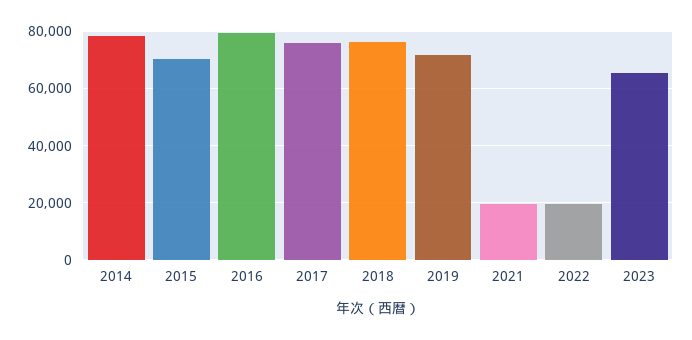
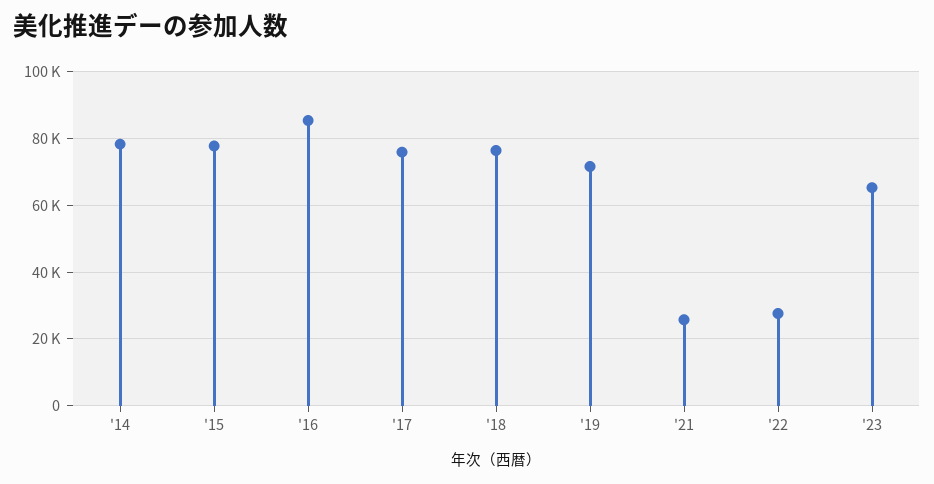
2015: 70000 -> 78000
2016: 80000 -> 86000
2021: 20000 -> 26000
2022: 20000 -> 28000

